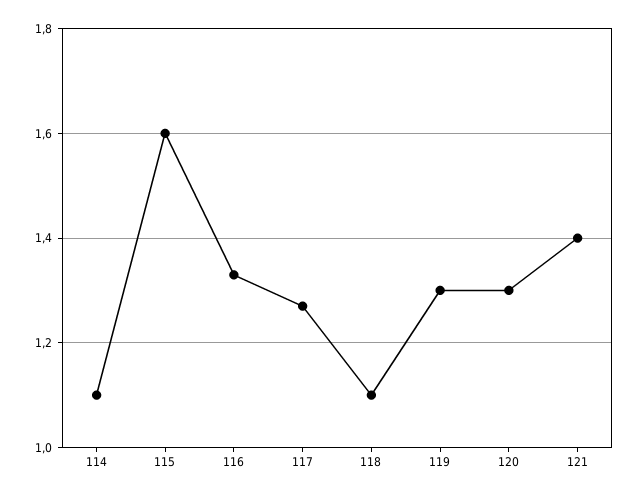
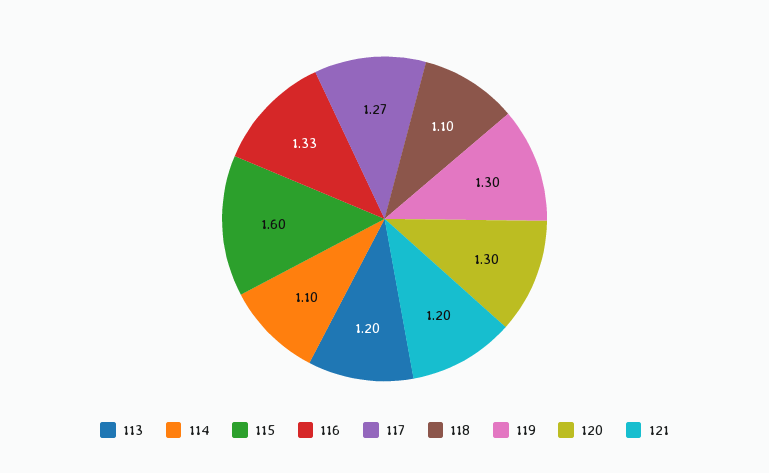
121: 1.4 -> 1.2
113: none -> 1.2

